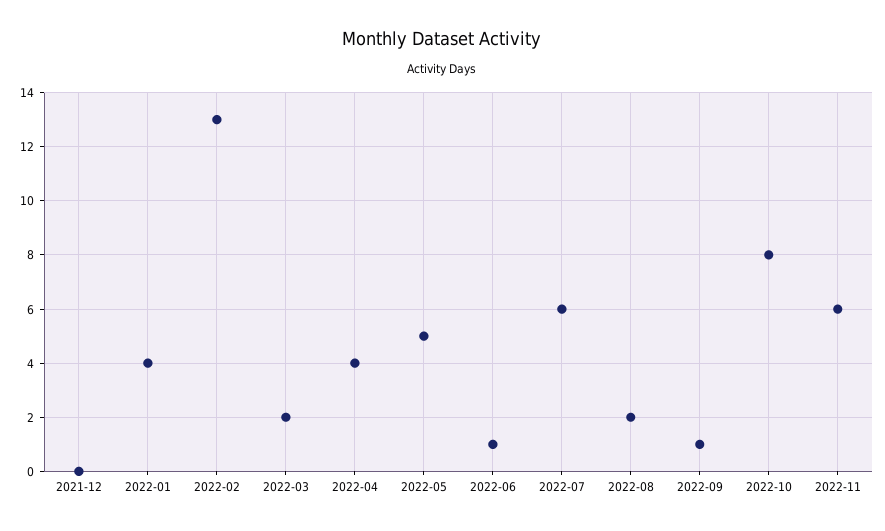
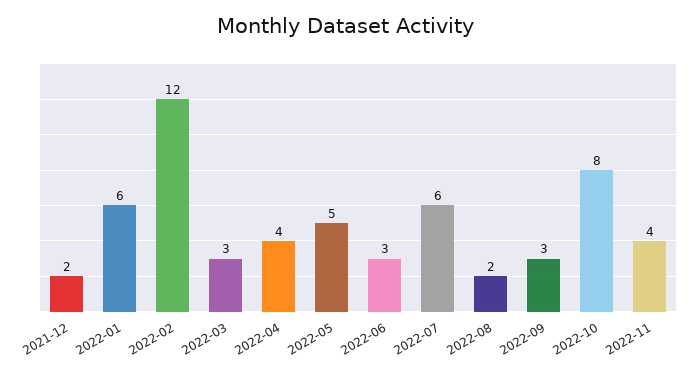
2021-12: 0 -> 2
2022-01: 4 -> 6
2022-02: 13 -> 12
2022-03: 2 -> 3
2022-06: 1 -> 3
2022-09: 1 -> 3
2022-11: 6 -> 4

